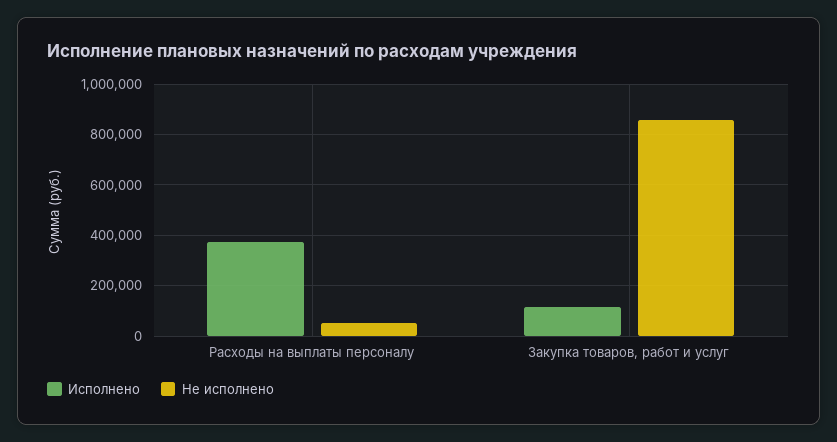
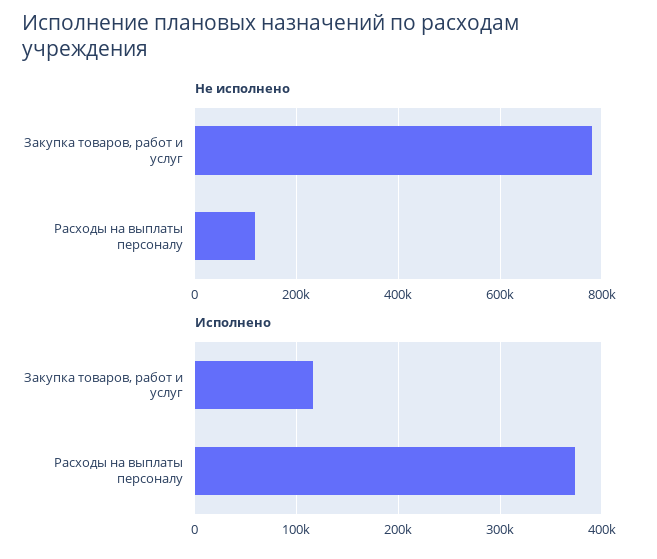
Не исполнено, Расходы на выплаты персоналу: 50000 -> 120000
Не исполнено, Закупка товаров, работ и услуг: 850000 -> 780000

